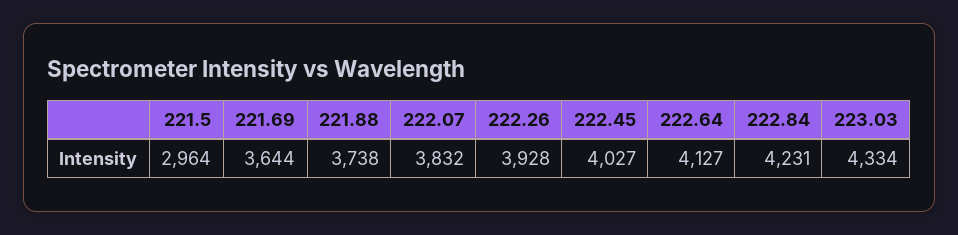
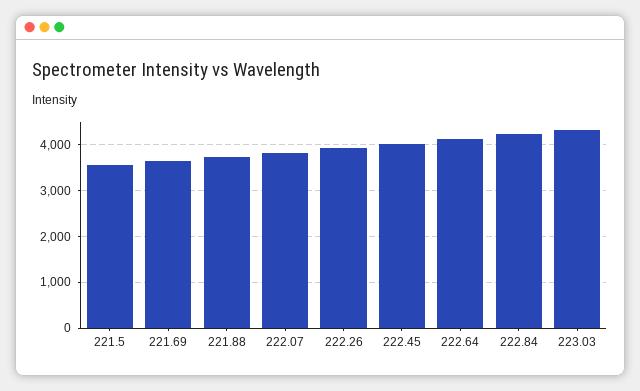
221.5: 2964 -> 3600

